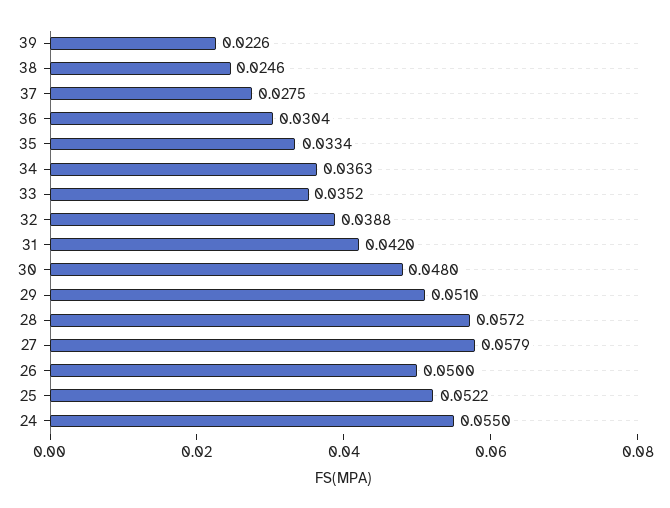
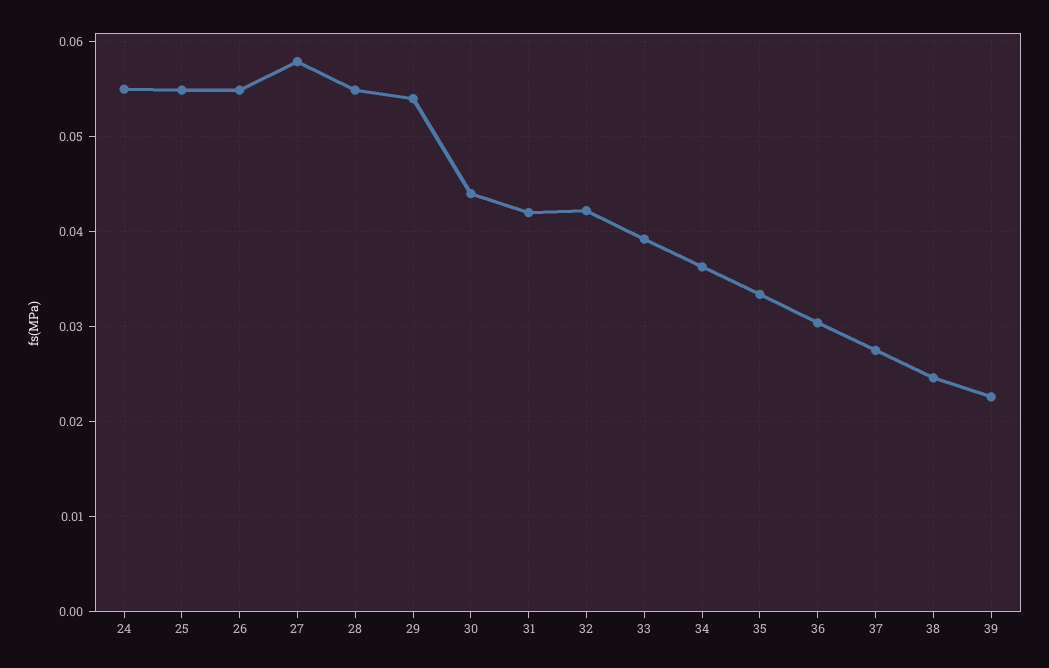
33: 0.0352 -> 0.039
32: 0.0388 -> 0.042
30: 0.048 -> 0.044
29: 0.051 -> 0.054
28: 0.0572 -> 0.055
26: 0.05 -> 0.055
25: 0.0522 -> 0.055

